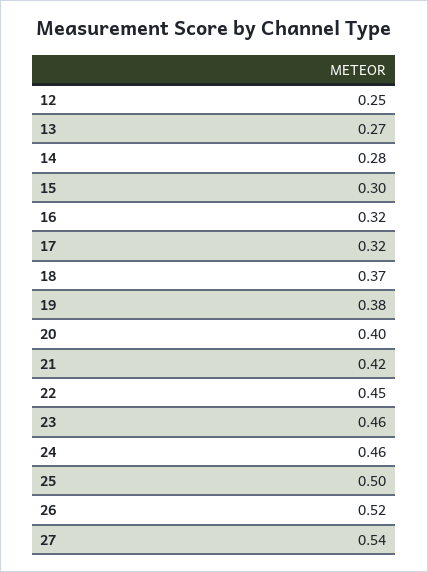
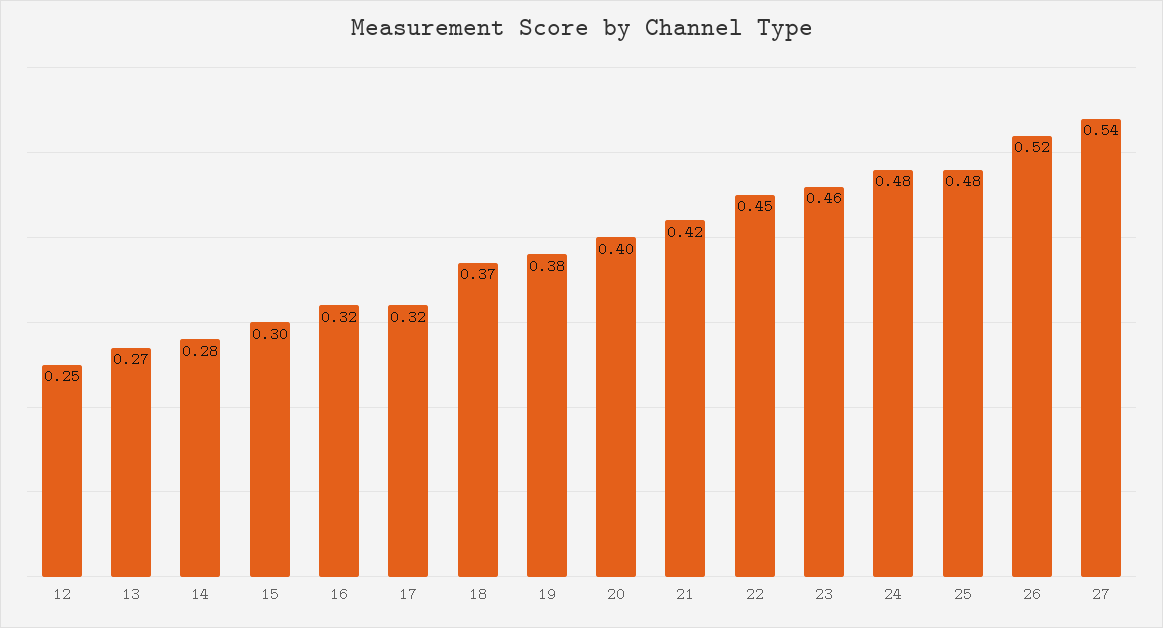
24: 0.46 -> 0.48
25: 0.5 -> 0.48

